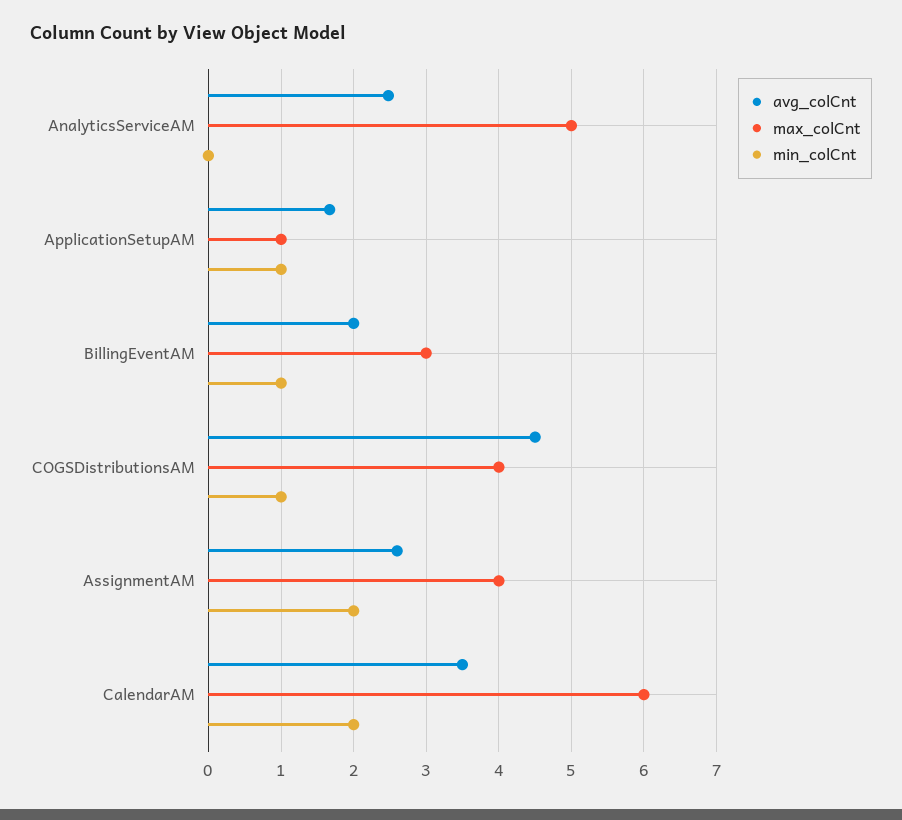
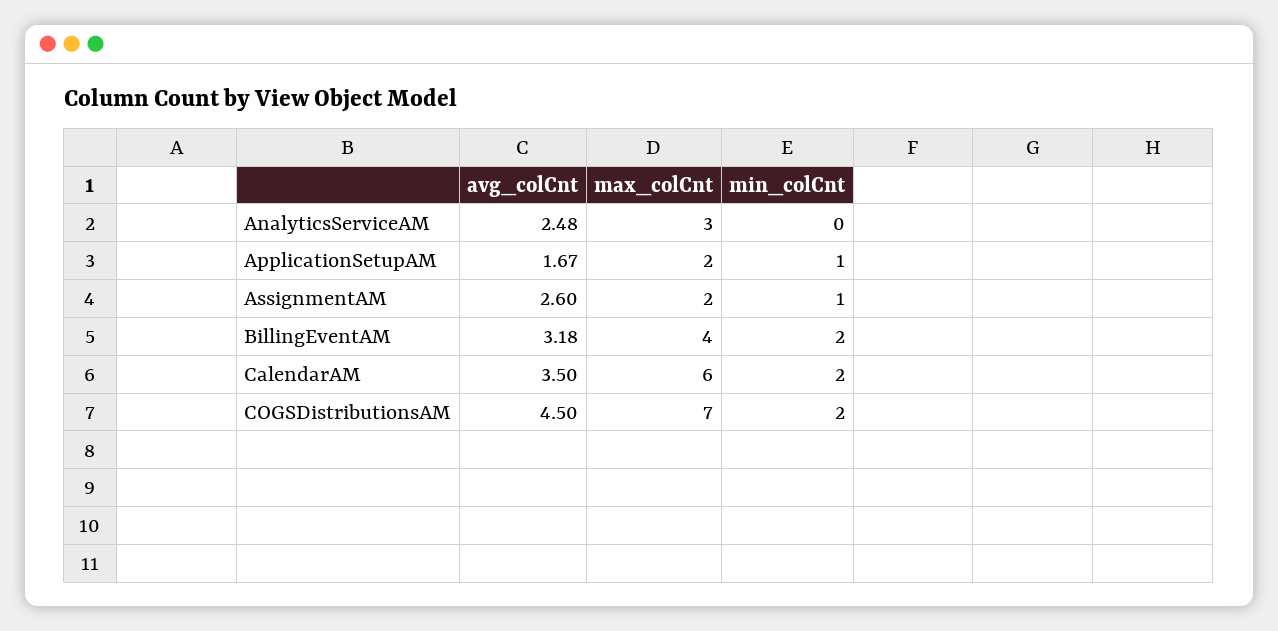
max_colCnt, AnalyticsServiceAM: 5 -> 3
max_colCnt, ApplicationSetupAM: 1 -> 2
avg_colCnt, BillingEventAM: 2 -> 3.18
max_colCnt, BillingEventAM: 3 -> 4
min_colCnt, BillingEventAM: 1 -> 2
max_colCnt, COGSDistributionsAM: 4 -> 7
min_colCnt, COGSDistributionsAM: 1 -> 2
max_colCnt, AssignmentAM: 4 -> 2
min_colCnt, AssignmentAM: 2 -> 1

